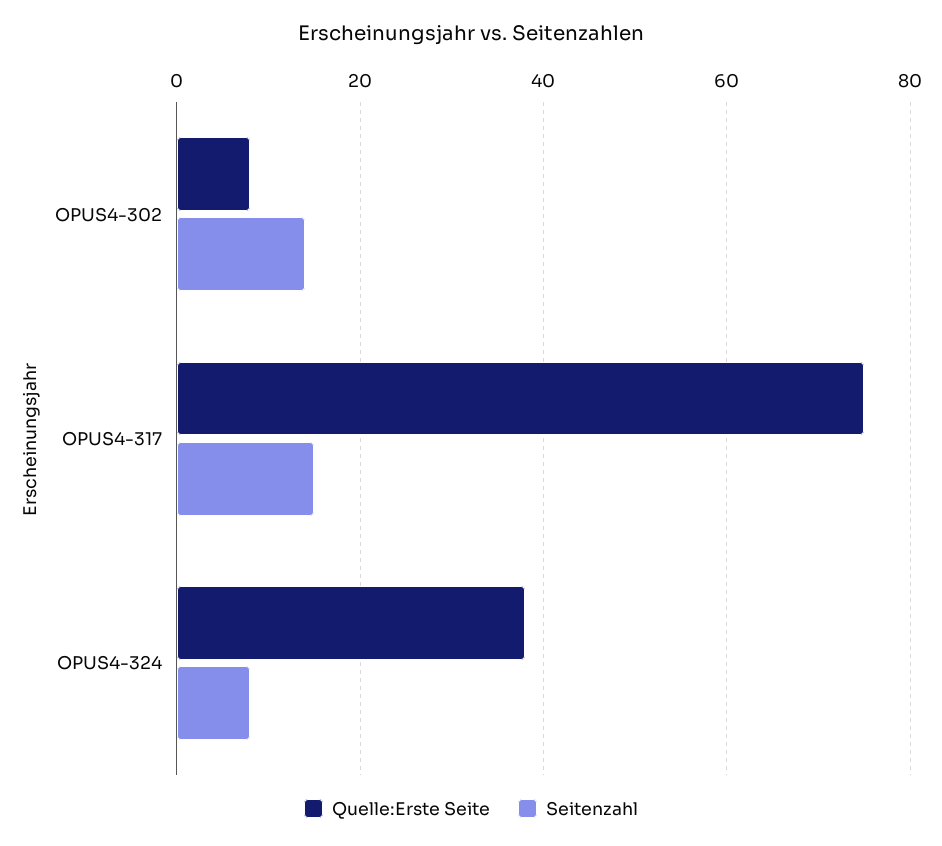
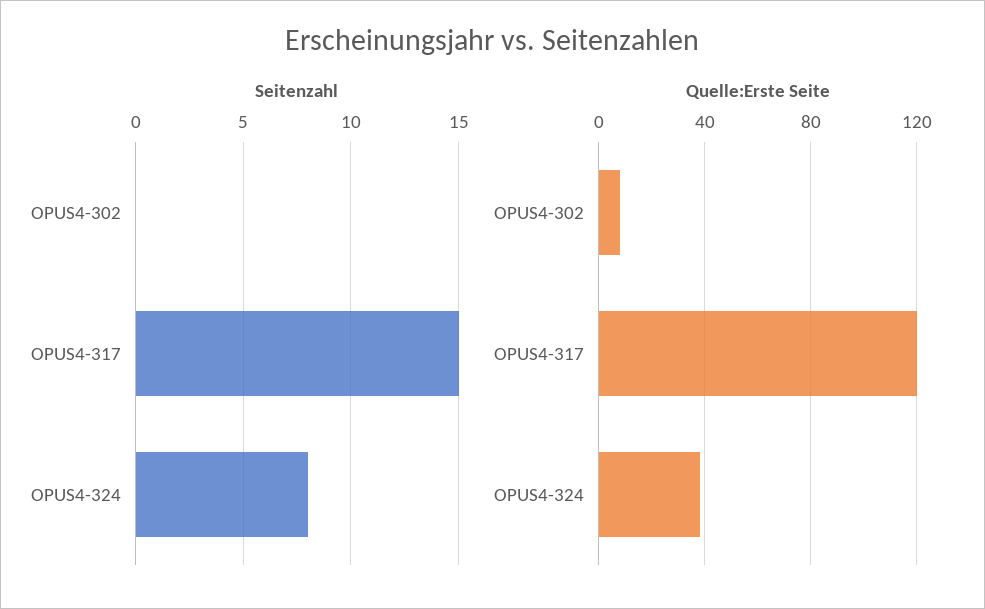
Seitenzahl, OPUS4-302: 15 -> 0
Quelle:Erste Seite, OPUS4-317: 75 -> 120

